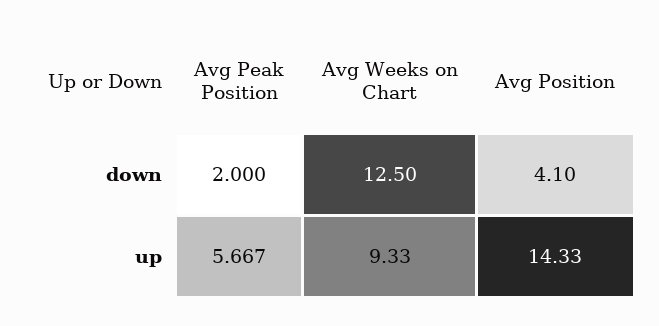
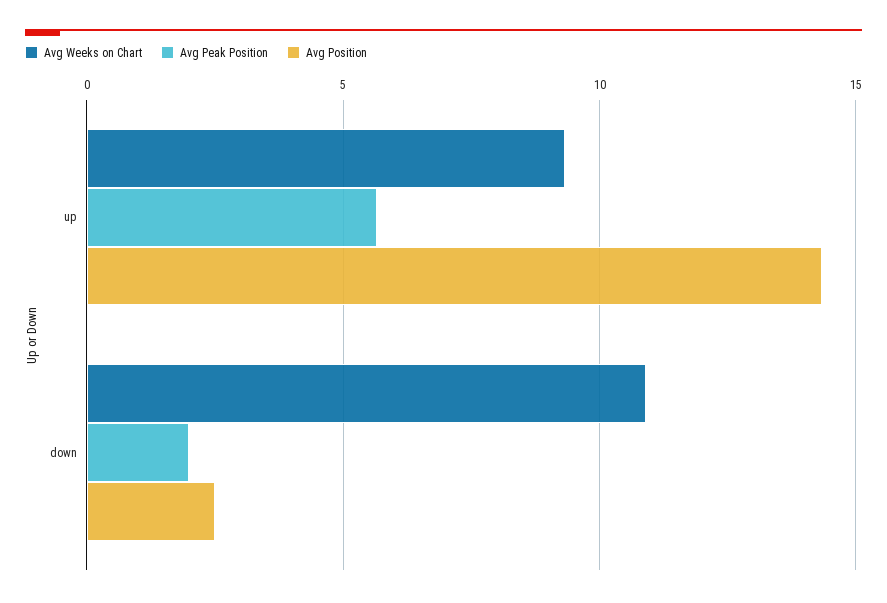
Avg Weeks on Chart, down: 12.5 -> 11
Avg Position, down: 4.1 -> 2.5

